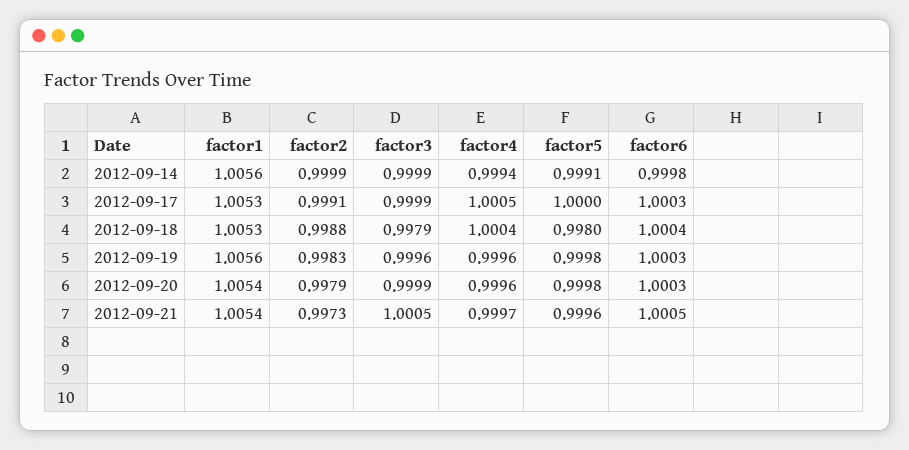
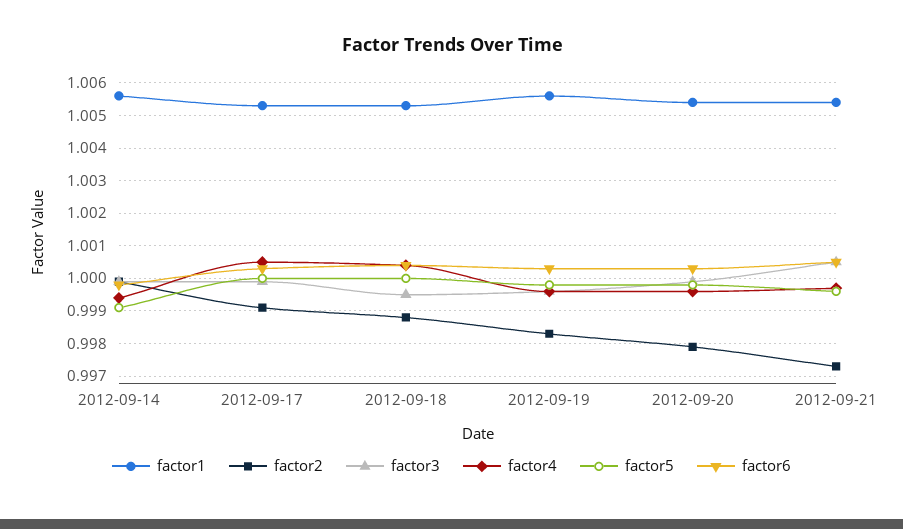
factor3, 2012-09-18: 0.9979 -> 0.9995
factor5, 2012-09-18: 0.998 -> 1

